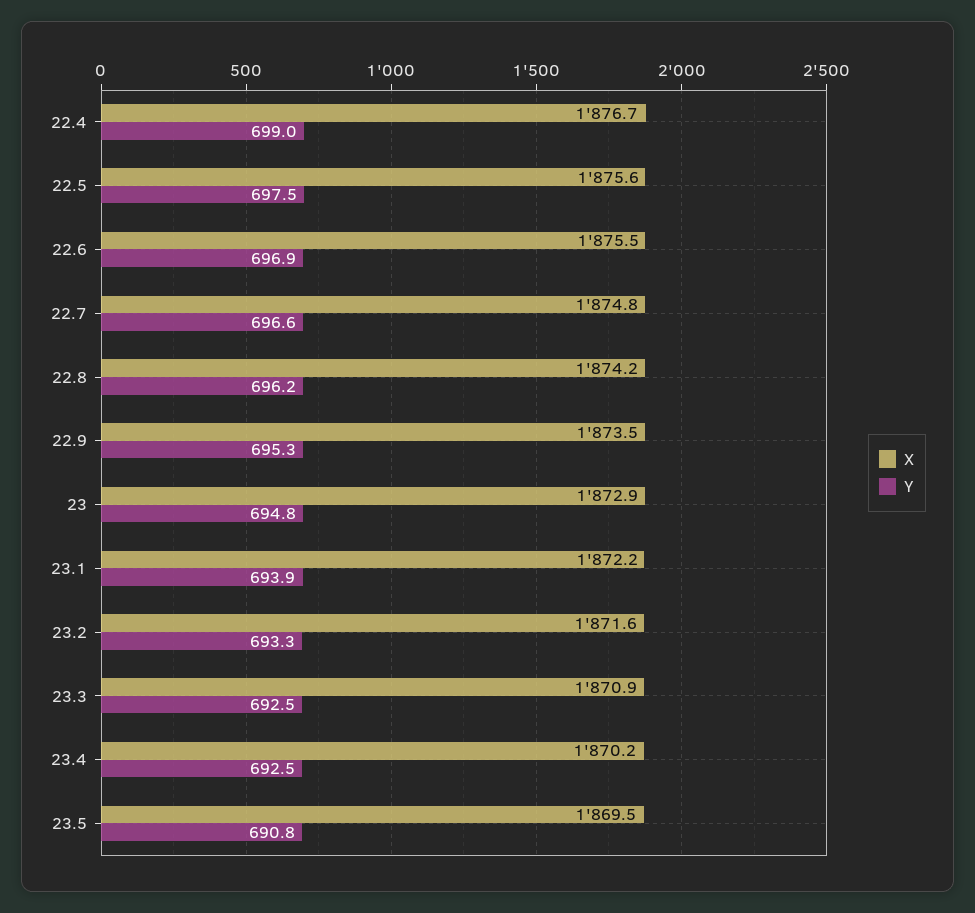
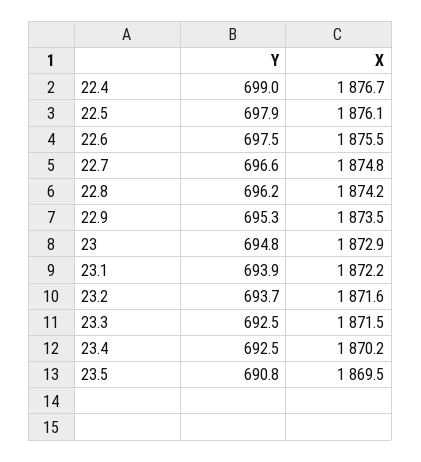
X, 22.5: 1875.6 -> 1876.1
Y, 22.5: 697.5 -> 697.9
Y, 22.6: 696.9 -> 697.5
Y, 23.2: 693.3 -> 693.7
X, 23.3: 1870.9 -> 1871.5

